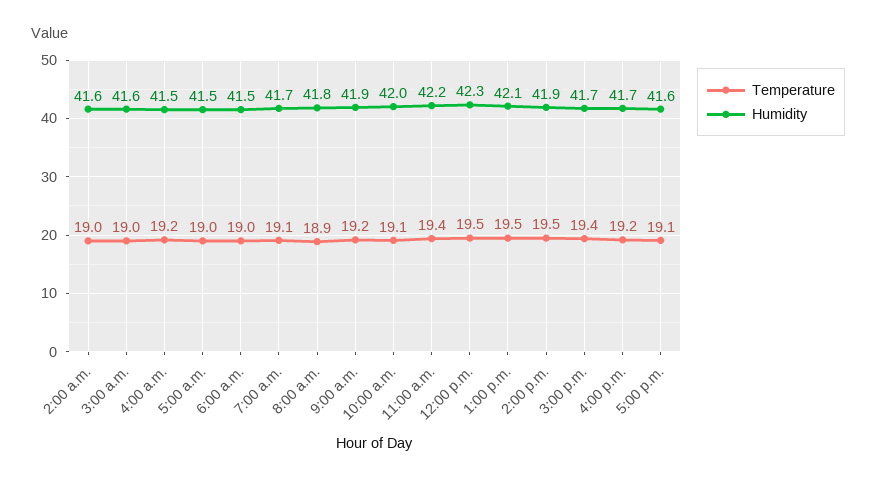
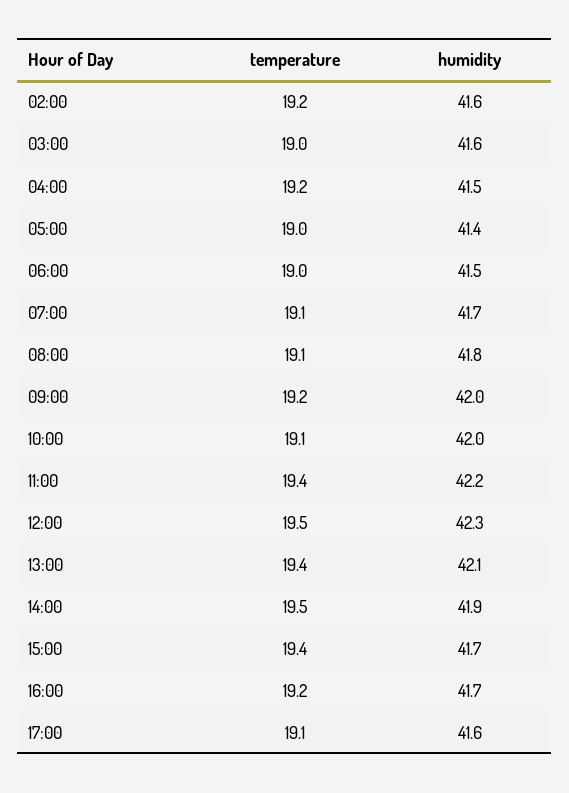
Temperature, 2:00 a.m.: 19 -> 19.2
Humidity, 5:00 a.m.: 41.5 -> 41.4
Temperature, 8:00 a.m.: 18.9 -> 19.1
Humidity, 9:00 a.m.: 41.9 -> 42
Temperature, 1:00 p.m.: 19.5 -> 19.4

